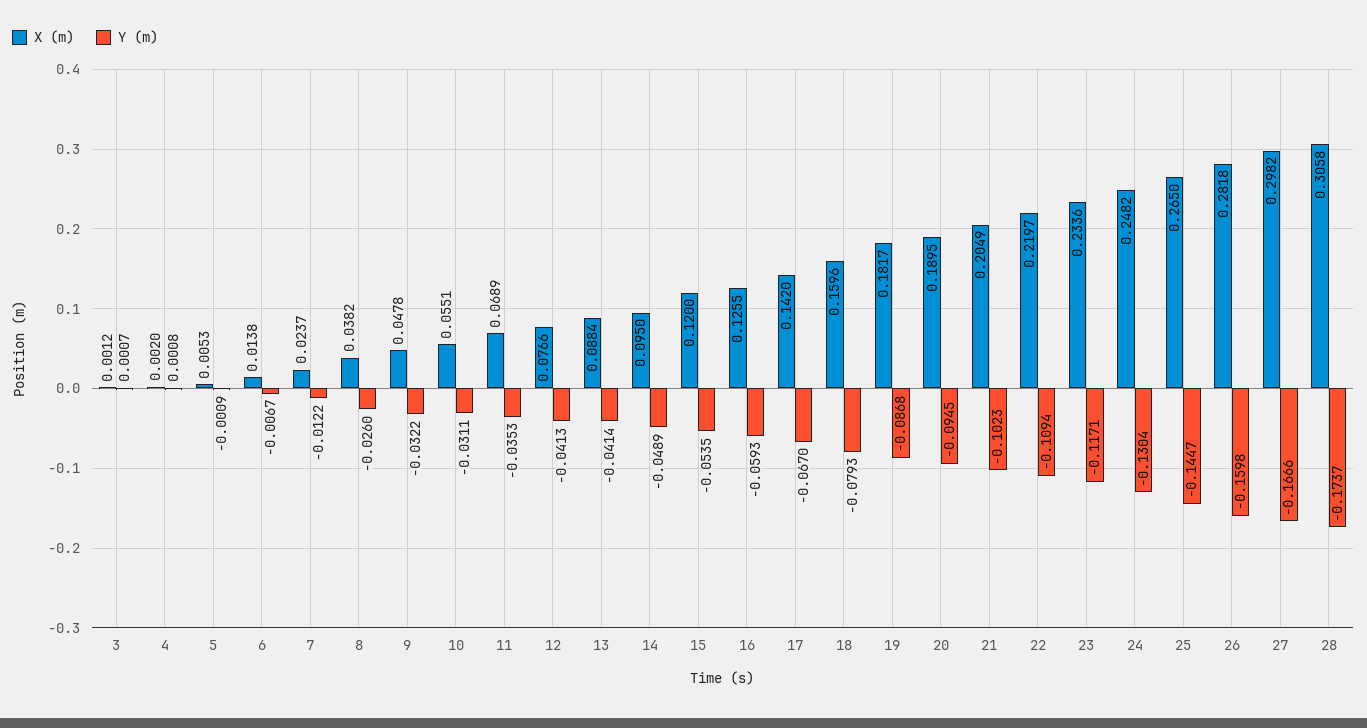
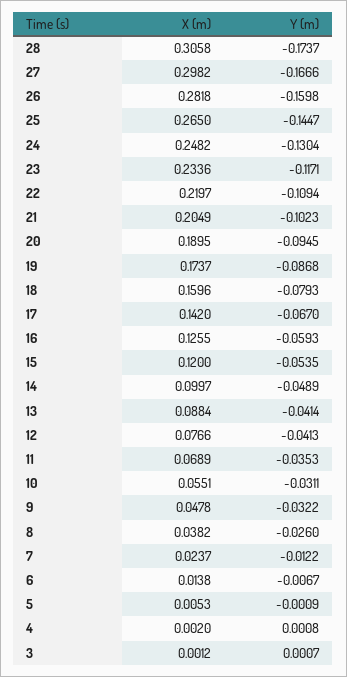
X (m), 14: 0.095 -> 0.0997
X (m), 19: 0.1817 -> 0.1737

